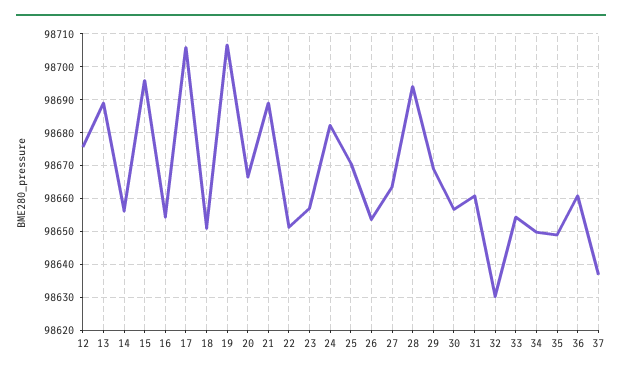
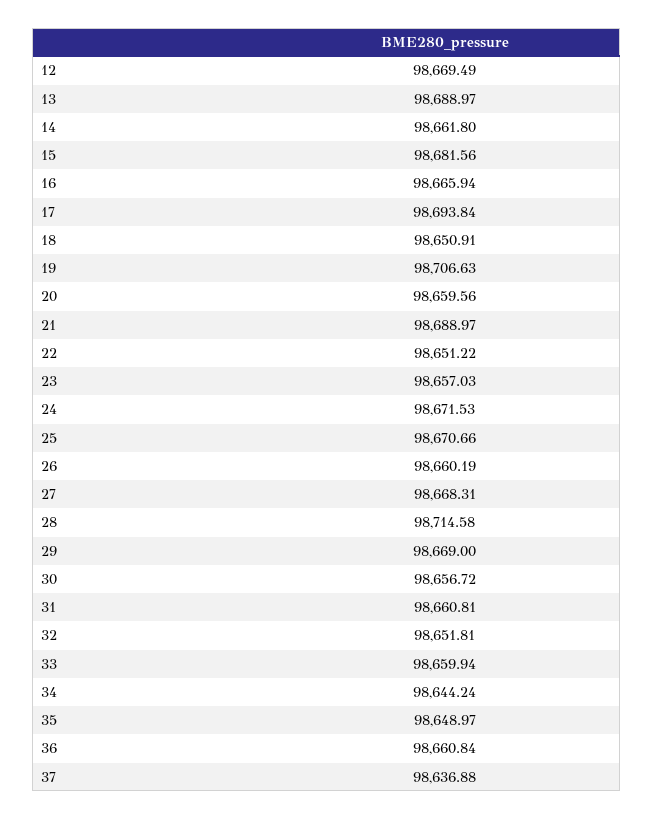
12: 98676 -> 98669.49
14: 98656 -> 98661.8
15: 98696 -> 98681.56
16: 98654 -> 98665.94
17: 98706 -> 98693.84
20: 98666 -> 98659.56
24: 98682 -> 98671.53
26: 98654 -> 98660.19
27: 98664 -> 98668.31
28: 98694 -> 98714.58
32: 98630 -> 98651.81
33: 98654 -> 98659.94
34: 98650 -> 98644.24

